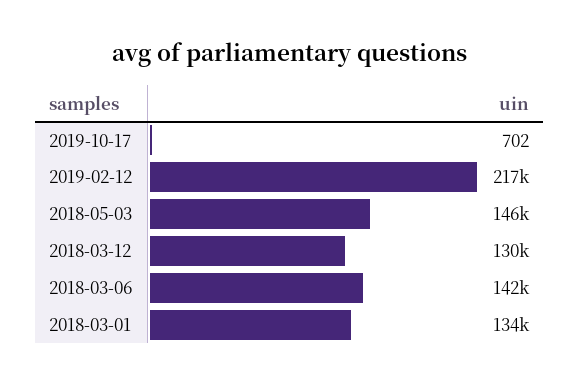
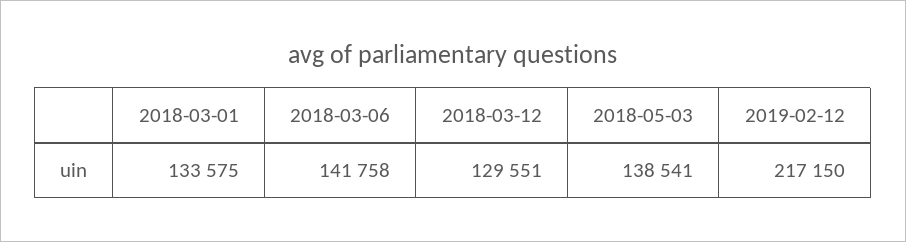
2019-10-17: 702 -> none
2018-05-03: 146000 -> 138541

